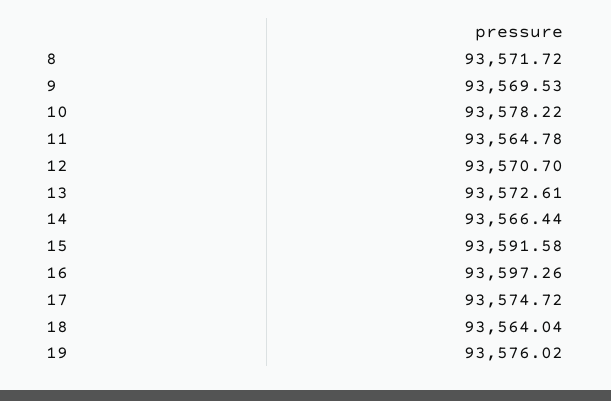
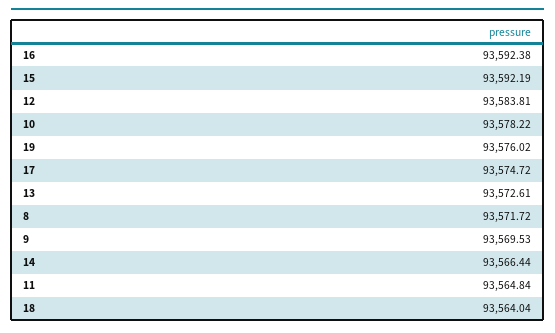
11: 93564.78 -> 93564.84
12: 93570.7 -> 93583.81
15: 93591.58 -> 93592.19
16: 93597.26 -> 93592.38

